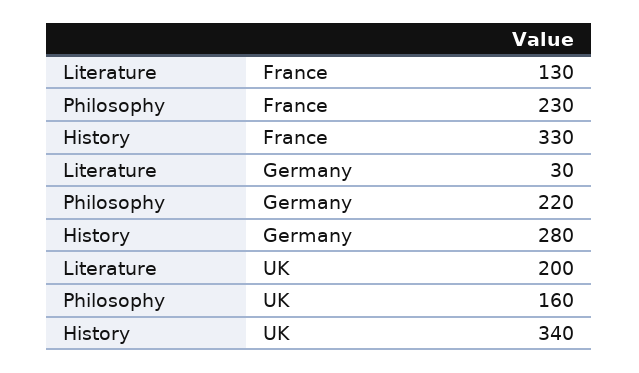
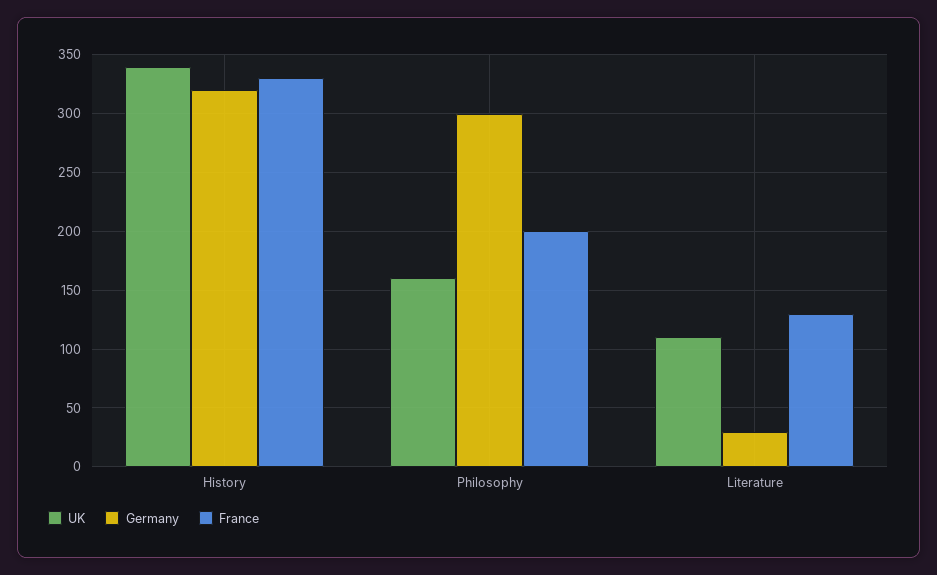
France, Philosophy: 230 -> 200
Germany, Philosophy: 220 -> 300
Germany, History: 280 -> 320
UK, Literature: 200 -> 110

